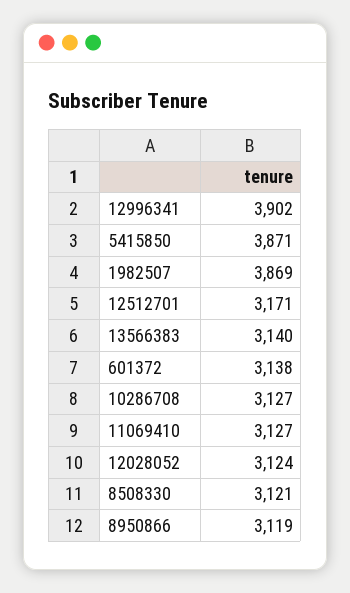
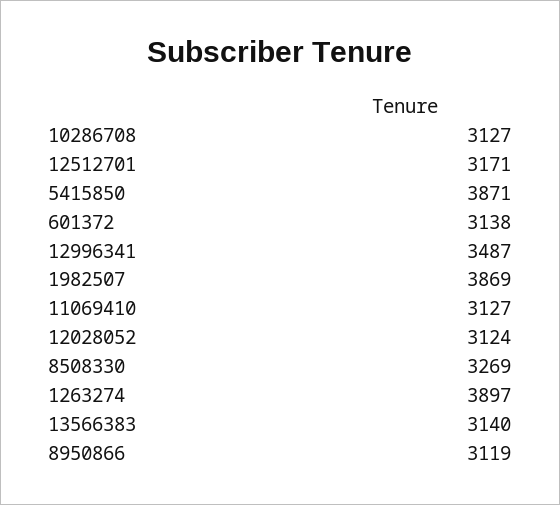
12996341: 3902 -> 3487
8508330: 3121 -> 3269
1263274: none -> 3897

